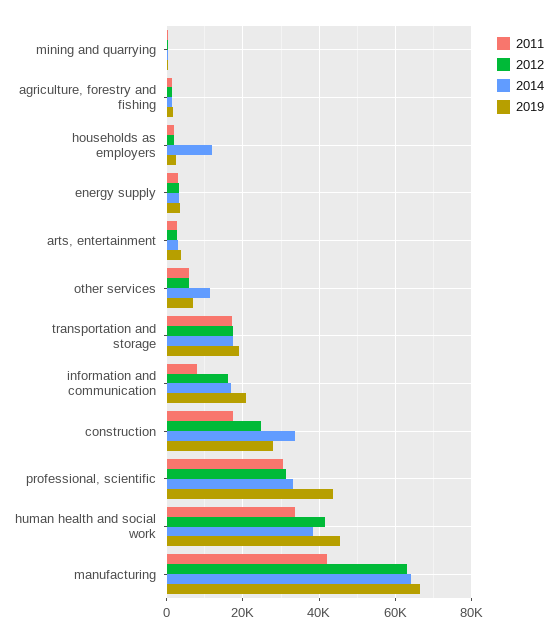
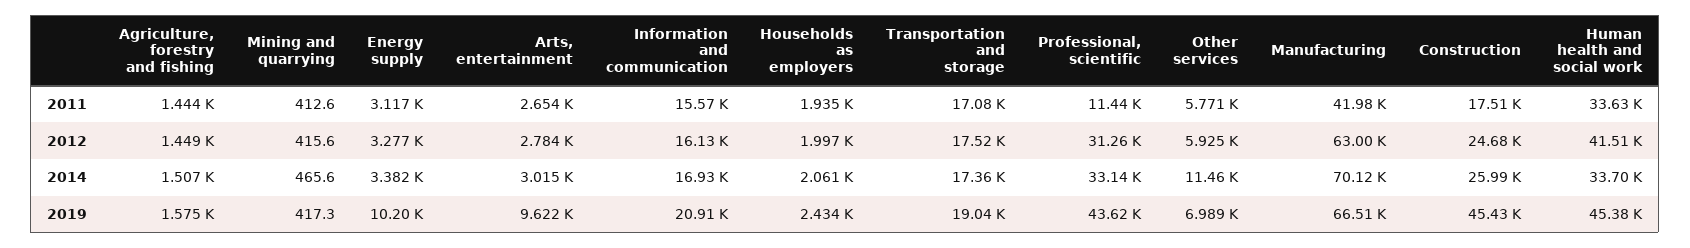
2014, households as employers: 12000 -> 2061
2019, energy supply: 4000 -> 10200
2019, arts, entertainment: 4000 -> 9622
2011, information and communication: 8000 -> 15570
2014, construction: 34000 -> 25990
2019, construction: 28000 -> 45430
2011, professional, scientific: 30000 -> 11440
2014, human health and social work: 38000 -> 33700
2014, manufacturing: 64000 -> 70120

